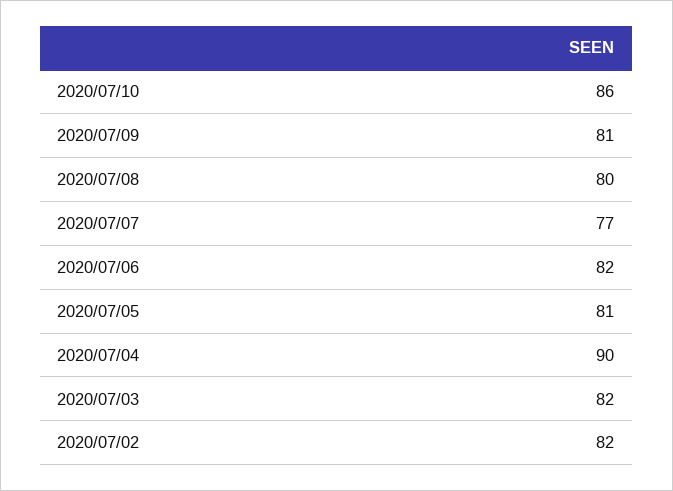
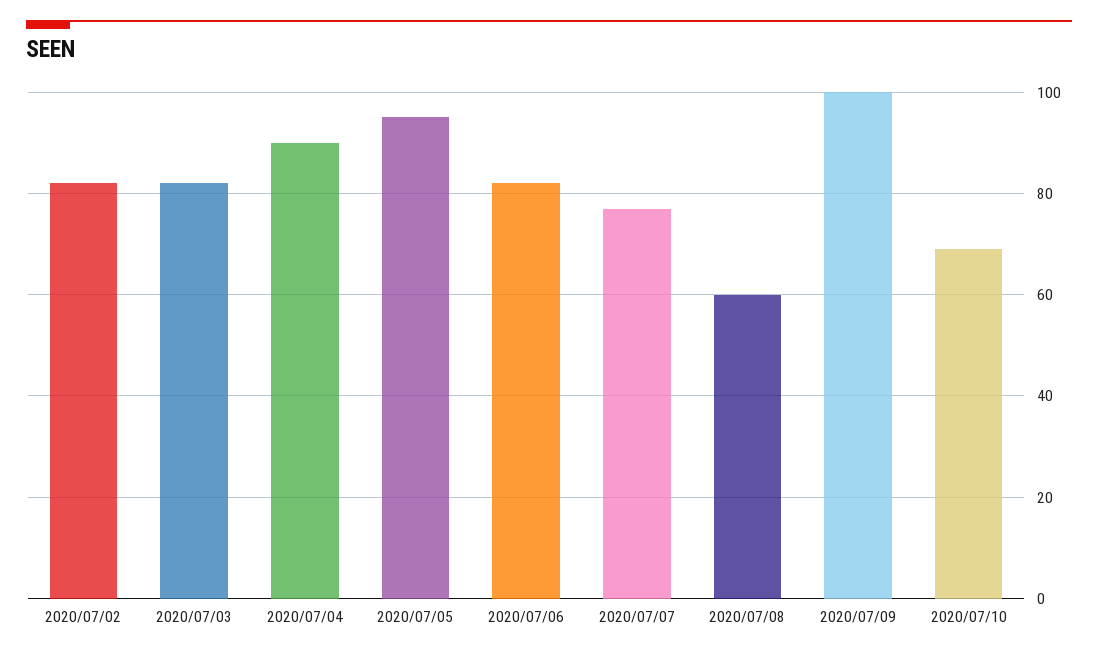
2020/07/10: 86 -> 70
2020/07/09: 81 -> 100
2020/07/08: 80 -> 60
2020/07/05: 81 -> 95

